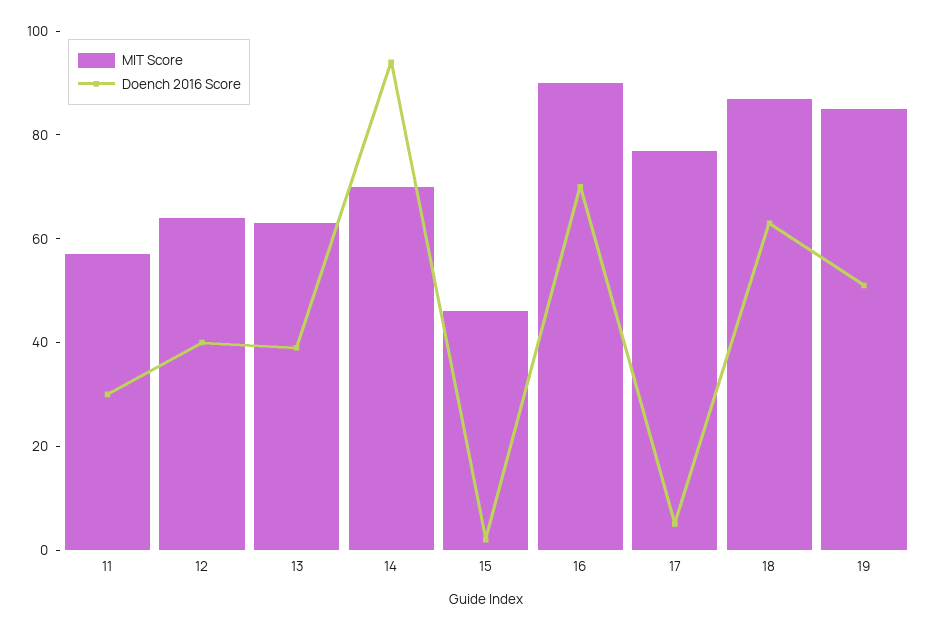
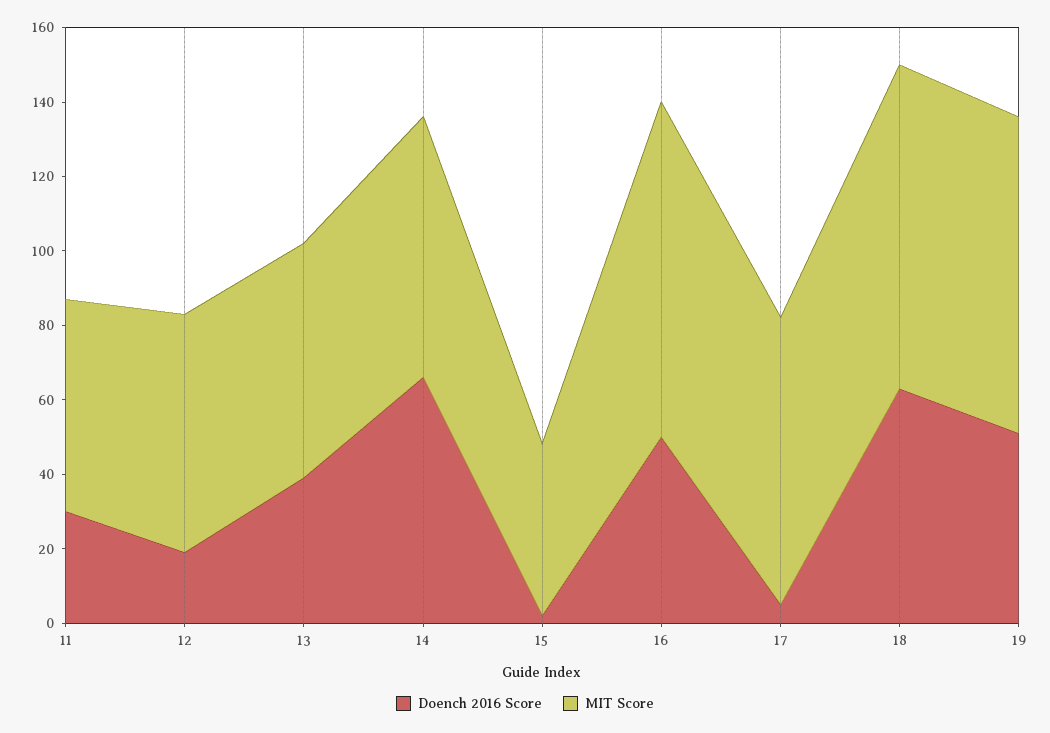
Doench 2016 Score, 12: 40 -> 20
Doench 2016 Score, 14: 95 -> 65
Doench 2016 Score, 16: 70 -> 50

